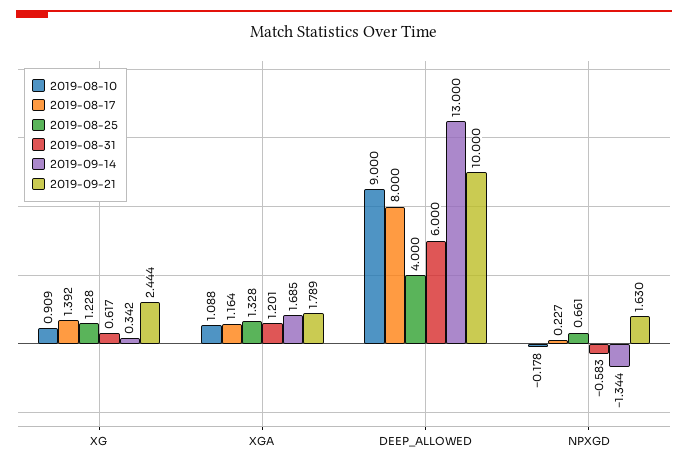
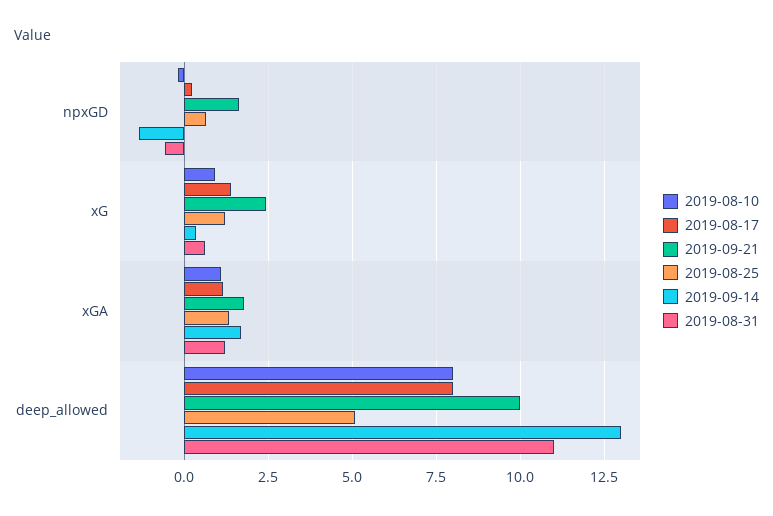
2019-08-10, DEEP_ALLOWED: 9 -> 8
2019-08-25, DEEP_ALLOWED: 4 -> 5
2019-08-31, DEEP_ALLOWED: 6 -> 11

